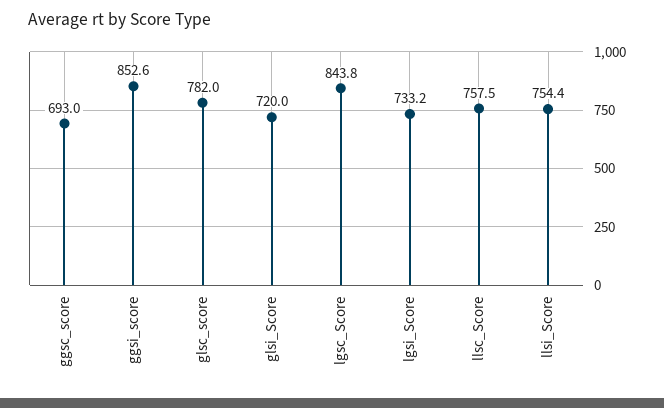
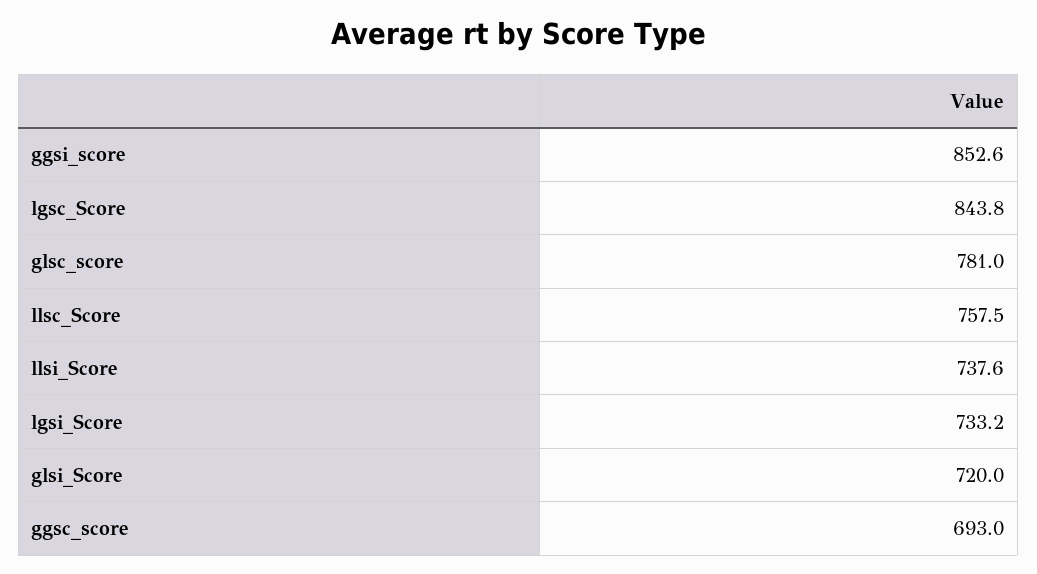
glsc_score: 782 -> 781
llsi_Score: 754.4 -> 737.6

